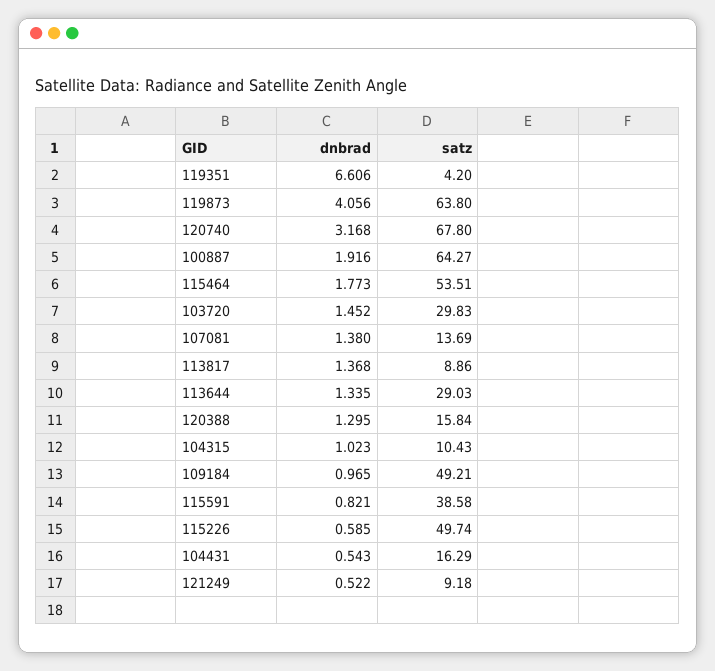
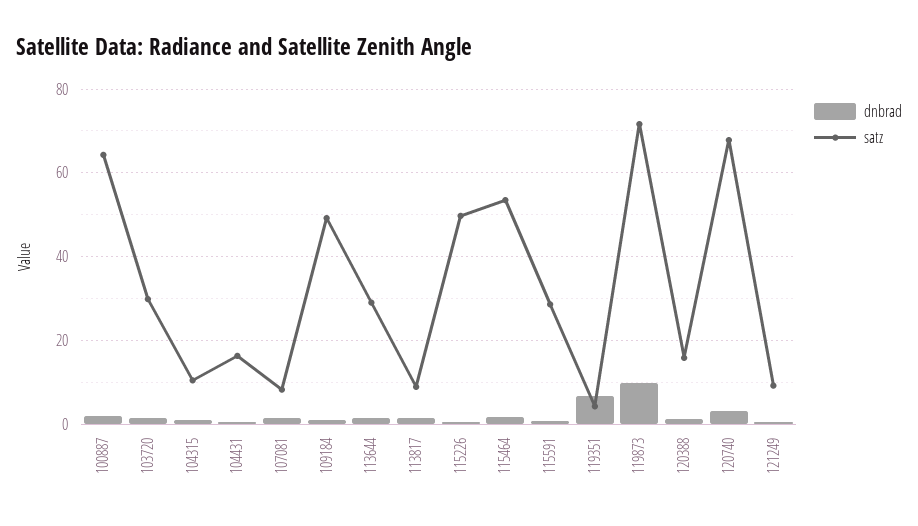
dnbrad, 119873: 4.056 -> 10
satz, 119873: 63.8 -> 72
satz, 107081: 13.69 -> 8
satz, 115591: 38.58 -> 28

